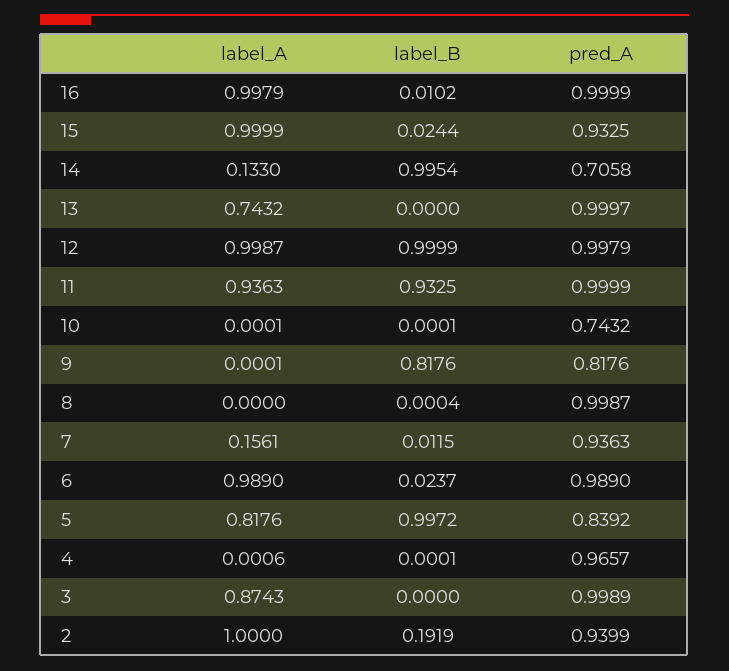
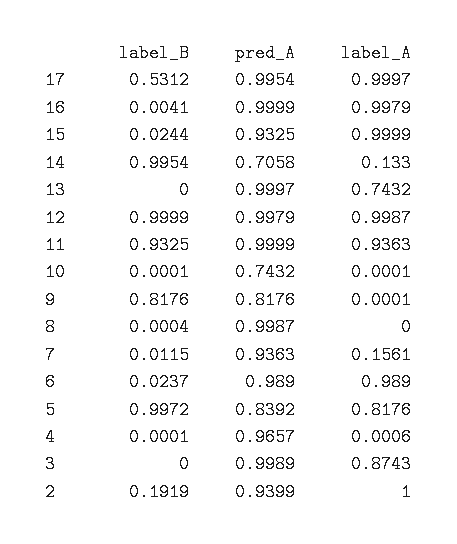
label_B, 16: 0.0102 -> 0.0041
label_B, 17: none -> 0.5312
pred_A, 17: none -> 0.9954
label_A, 17: none -> 0.9997

